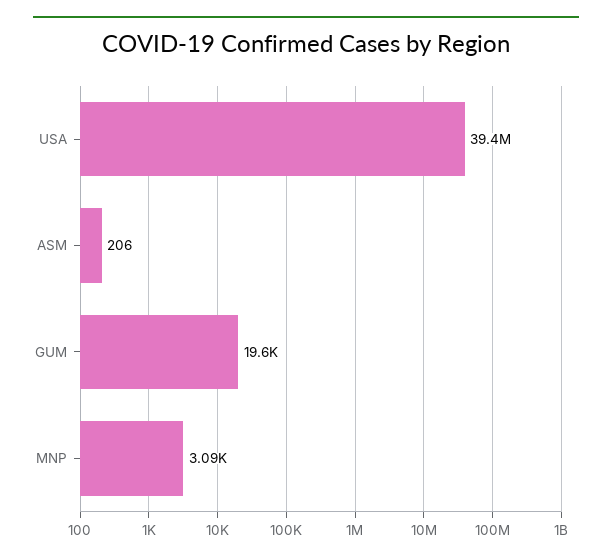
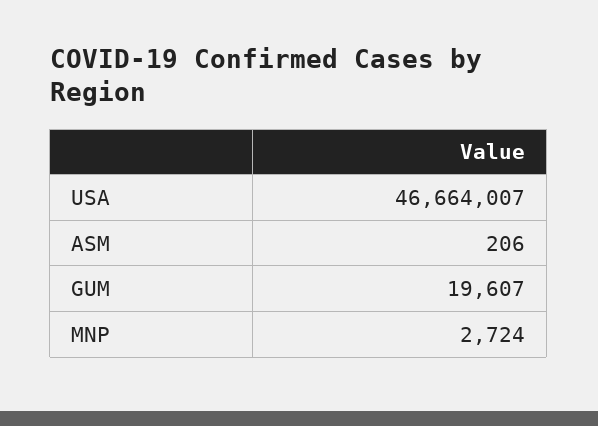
USA: 39400000 -> 46664007
MNP: 3090 -> 2724

